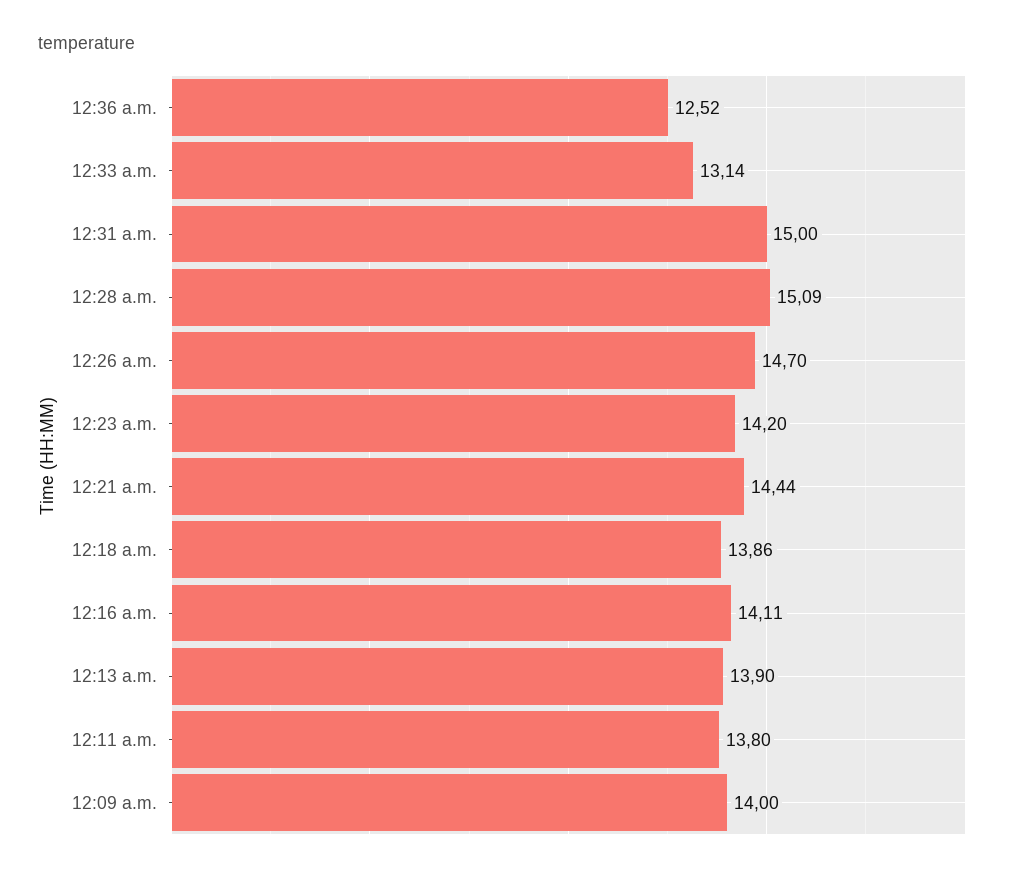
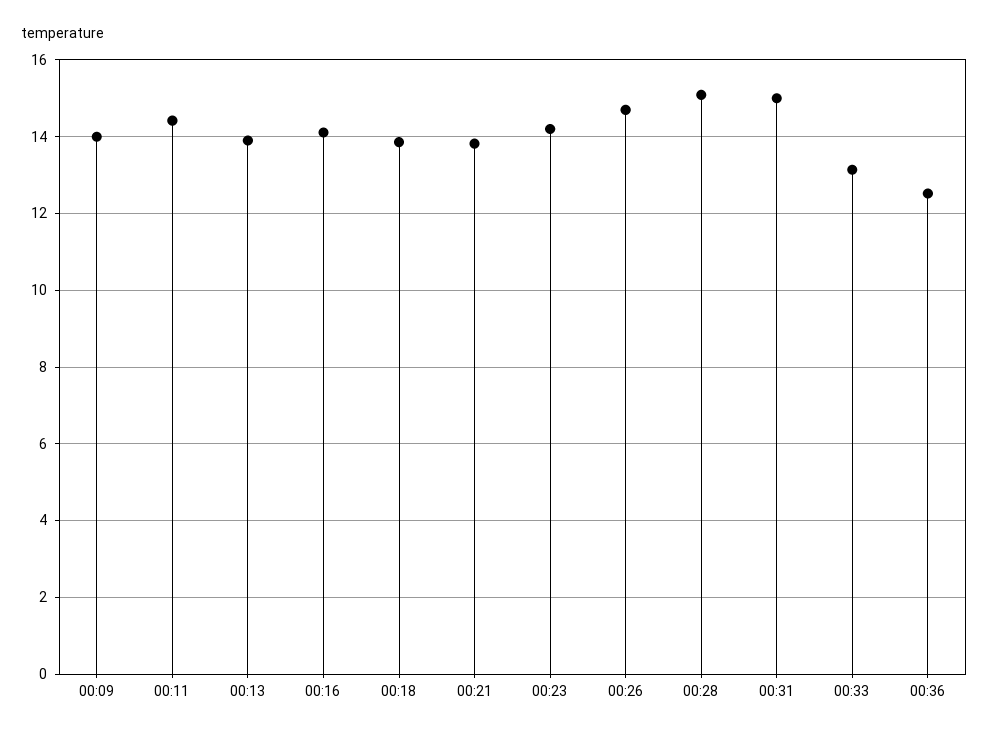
12:21 a.m.: 14.44 -> 13.8
12:11 a.m.: 13.8 -> 14.4

